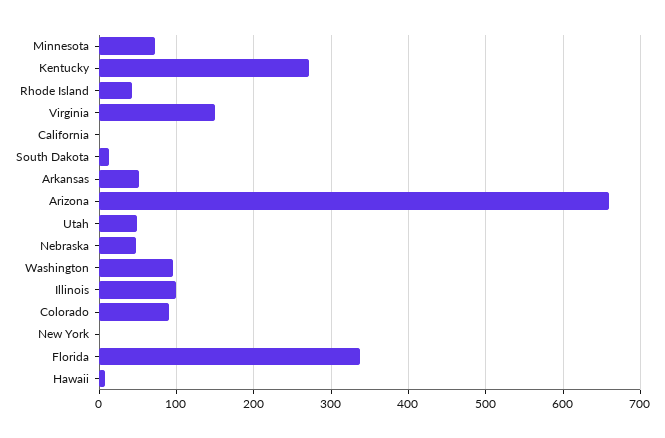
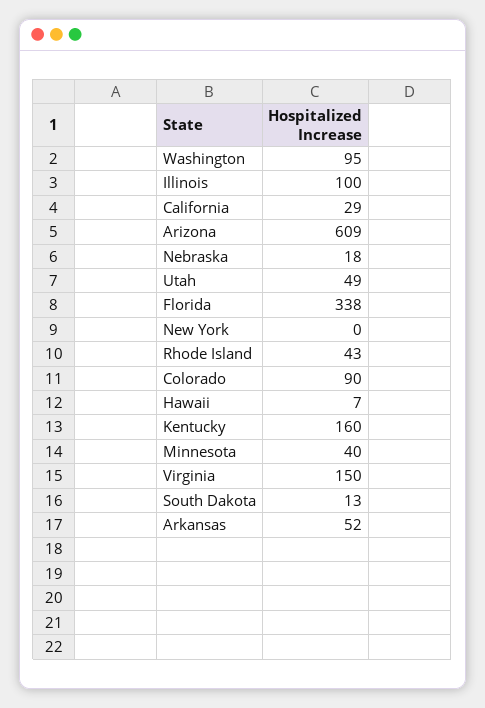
Minnesota: 70 -> 40
Kentucky: 270 -> 160
California: 0 -> 29
Arizona: 660 -> 609
Nebraska: 50 -> 18

